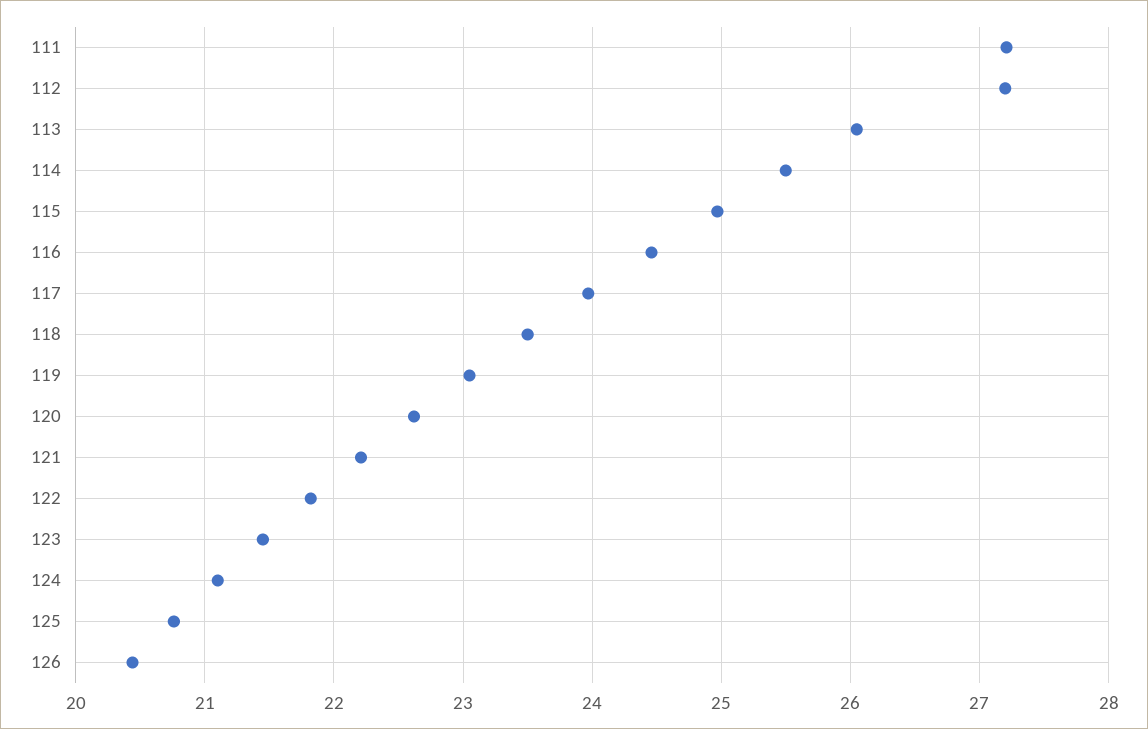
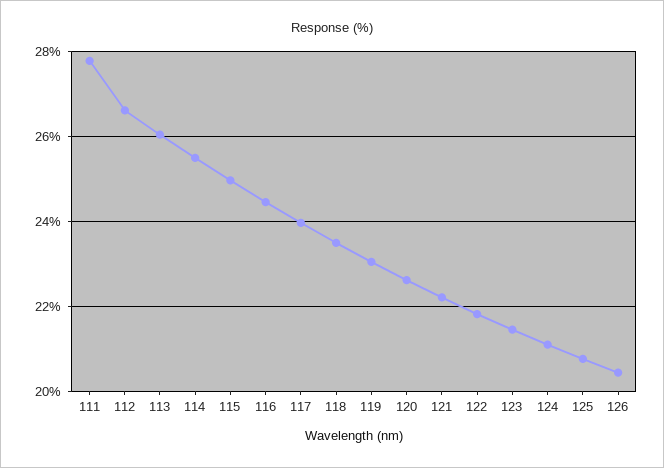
111: 27.2 -> 27.8
112: 27.2 -> 26.6

